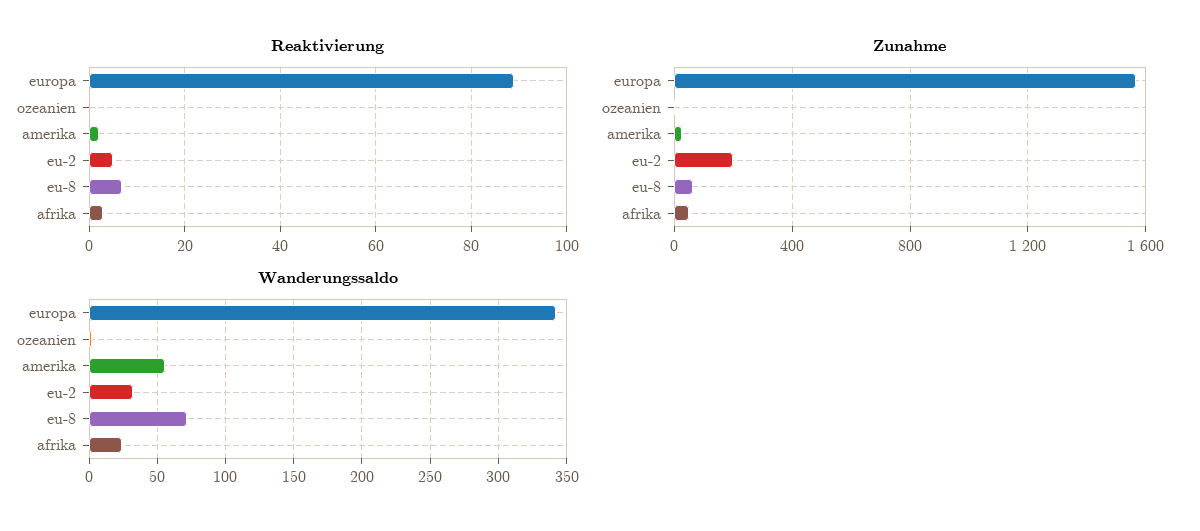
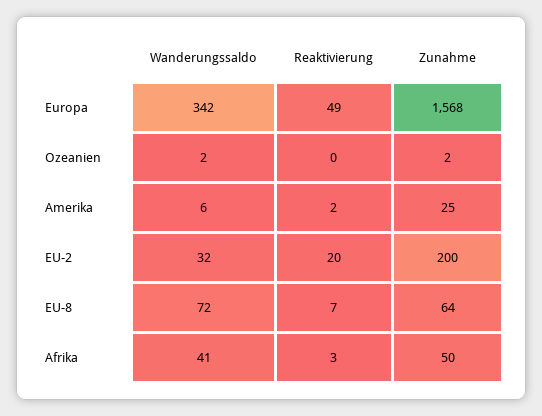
Reaktivierung, europa: 90 -> 49
Reaktivierung, eu-2: 5 -> 20
Wanderungssaldo, amerika: 55 -> 6
Wanderungssaldo, afrika: 25 -> 41

